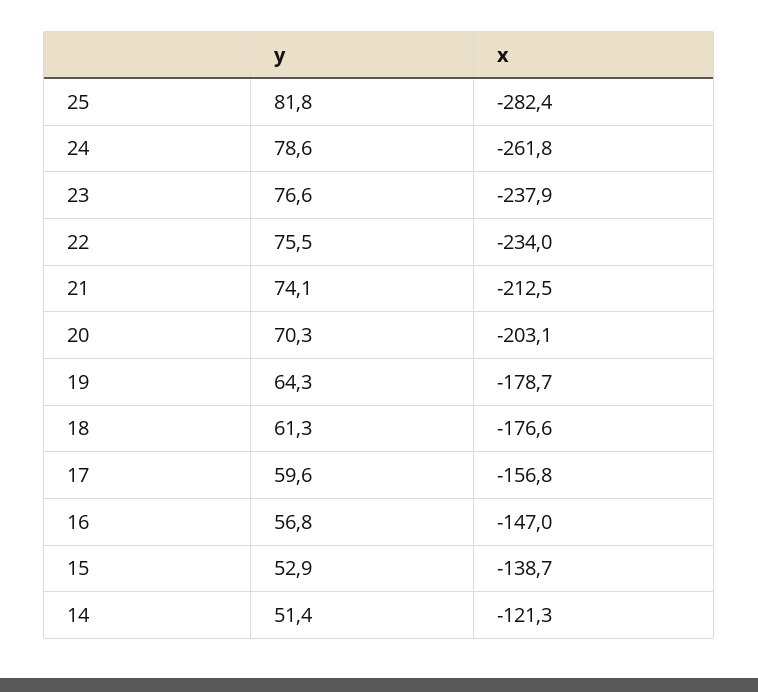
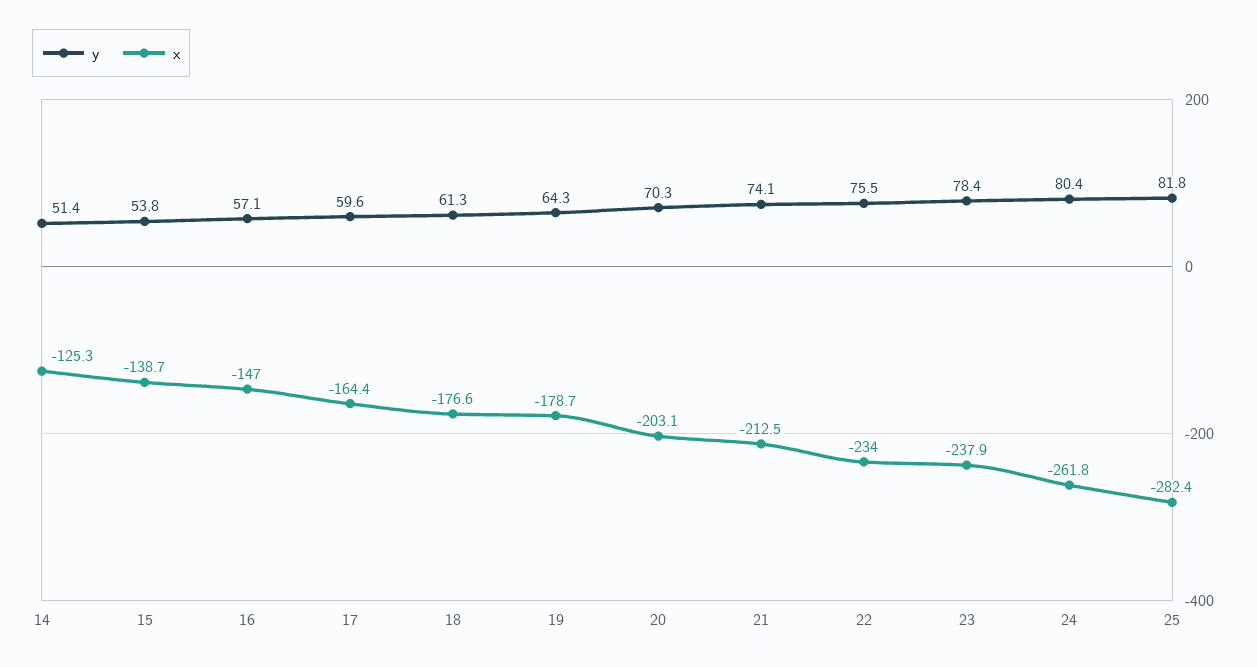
y, 24: 78.6 -> 80.4
y, 23: 76.6 -> 78.4
x, 17: -156.8 -> -164.4
y, 16: 56.8 -> 57.1
y, 15: 52.9 -> 53.8
x, 14: -121.3 -> -125.3

